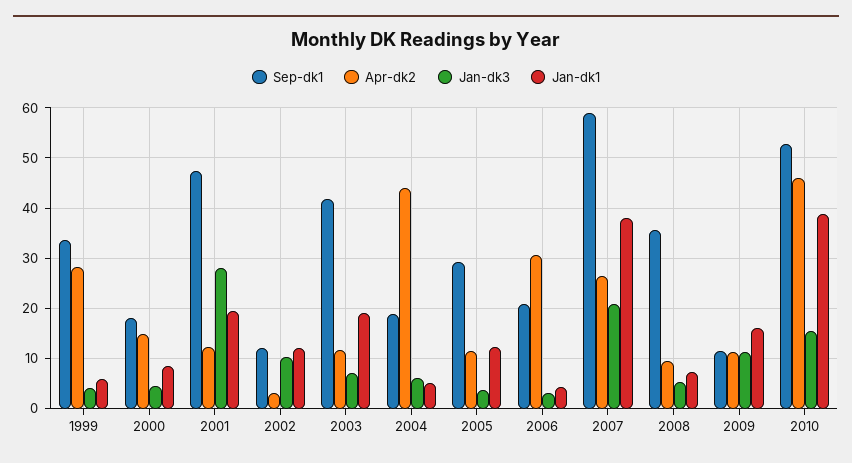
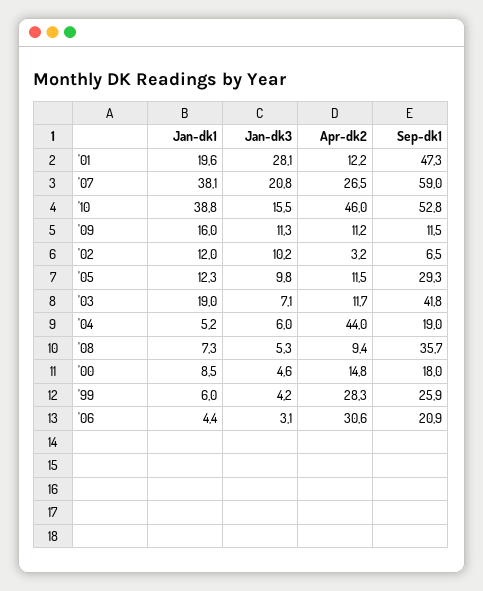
Sep-dk1, 1999: 34 -> 25.9
Sep-dk1, 2002: 12 -> 6.5
Jan-dk3, 2005: 4 -> 9.8

